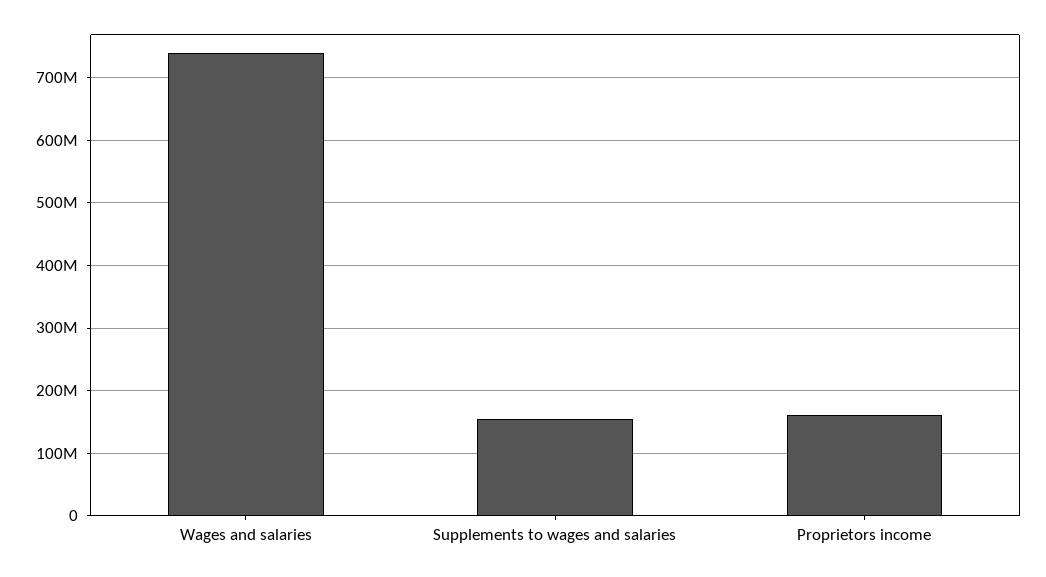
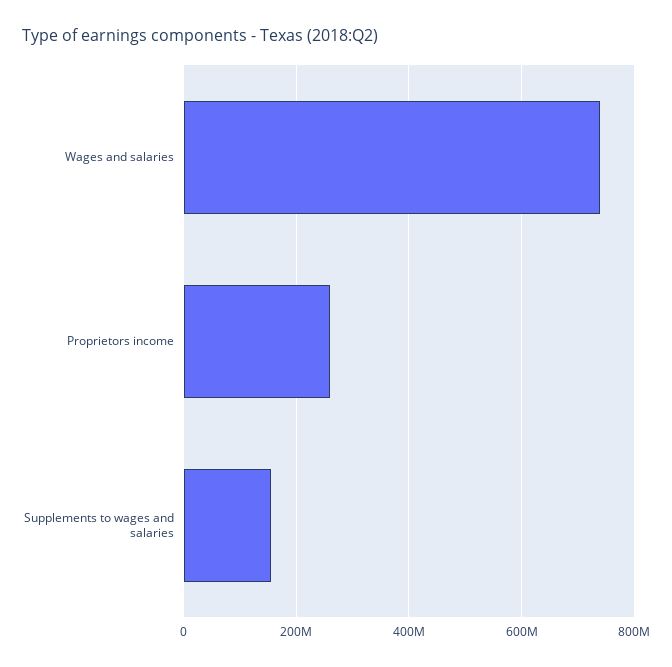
Proprietors income: 160000000 -> 260000000

